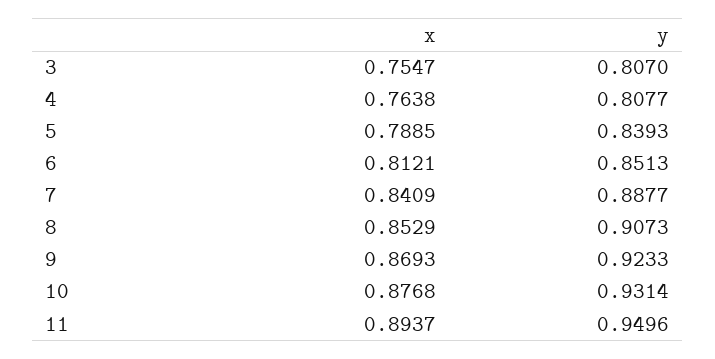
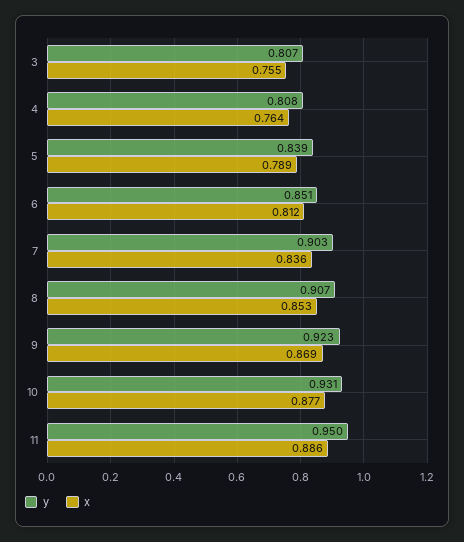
x, 7: 0.8409 -> 0.836
y, 7: 0.8877 -> 0.903
x, 11: 0.8937 -> 0.886

